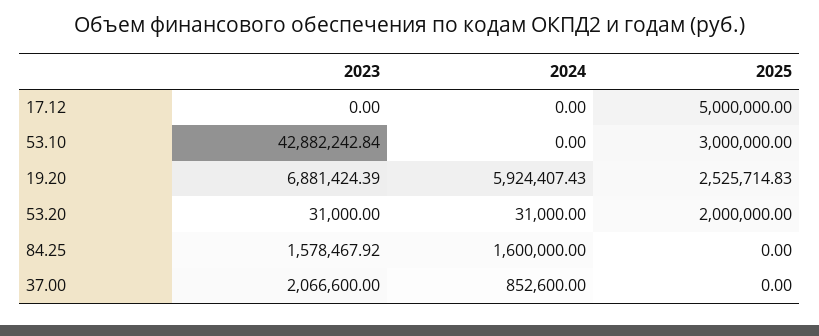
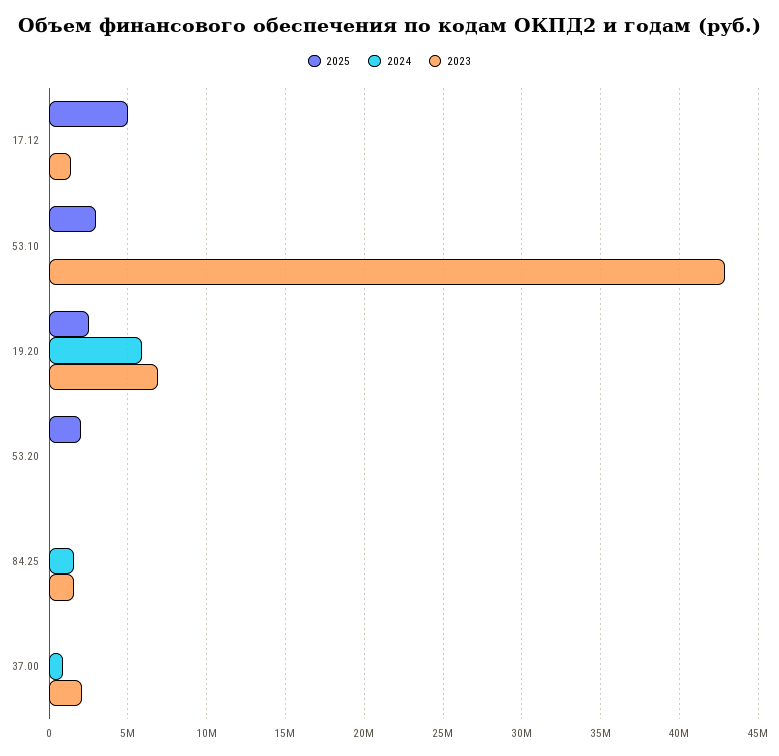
2023, 17.12: 0 -> 1500000

